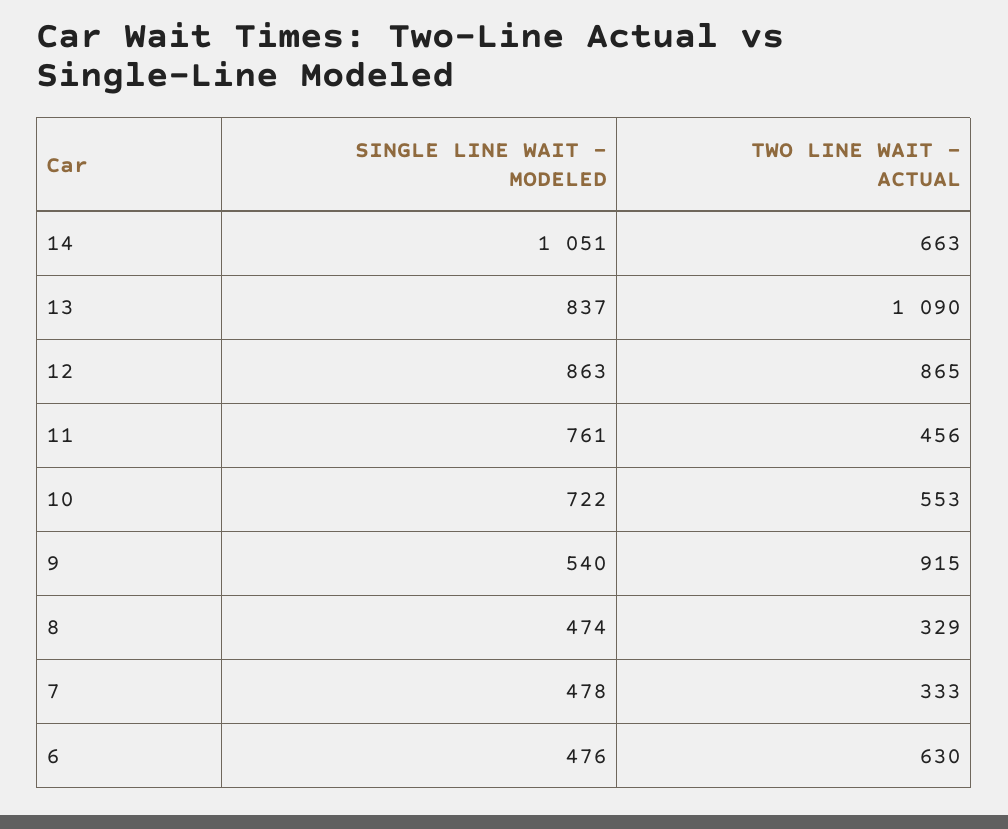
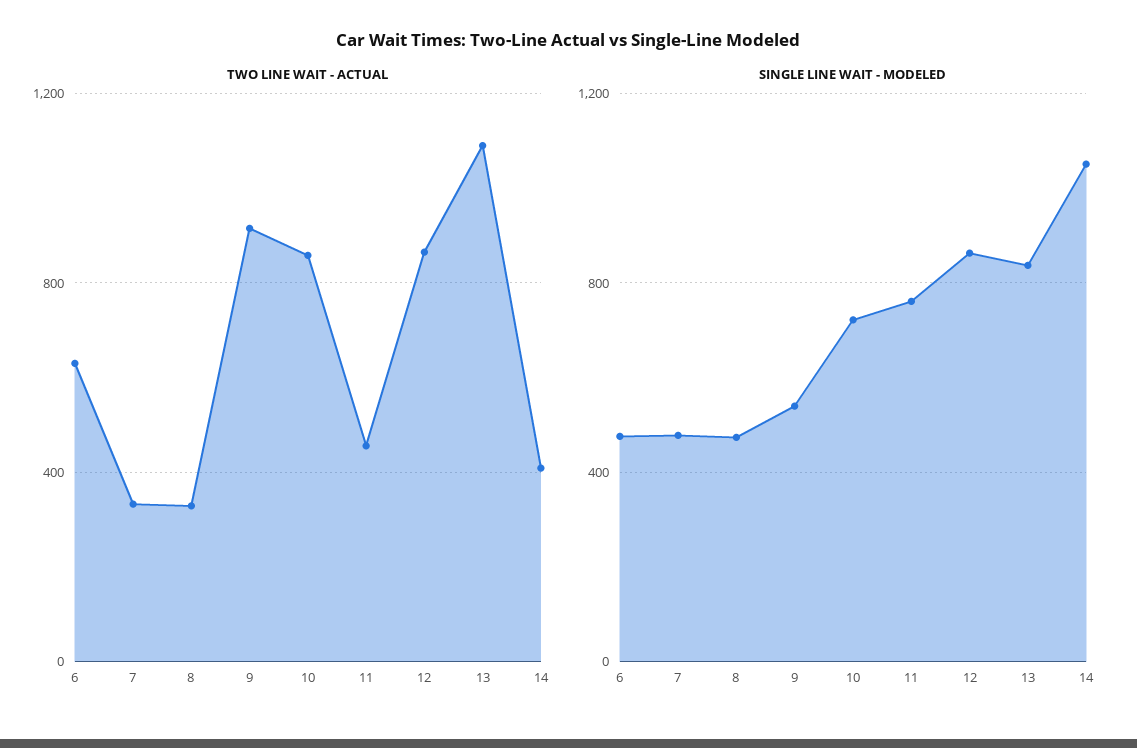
TWO LINE WAIT - ACTUAL, 14: 663 -> 400
TWO LINE WAIT - ACTUAL, 10: 553 -> 850

